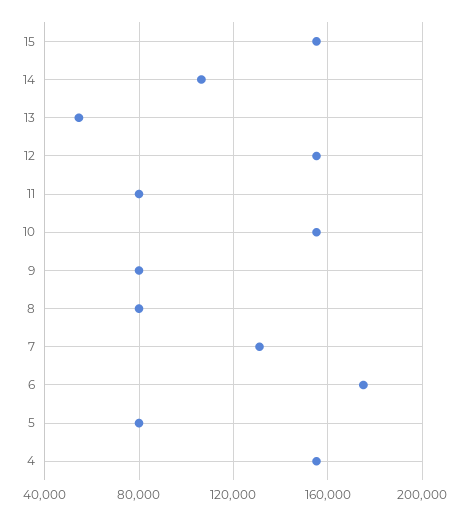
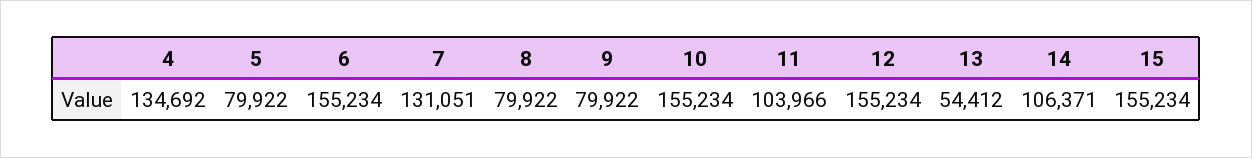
11: 80000 -> 103966
6: 175000 -> 155234
4: 155000 -> 134692

